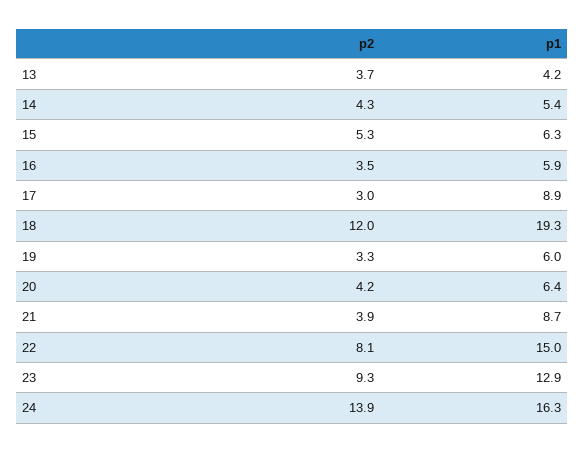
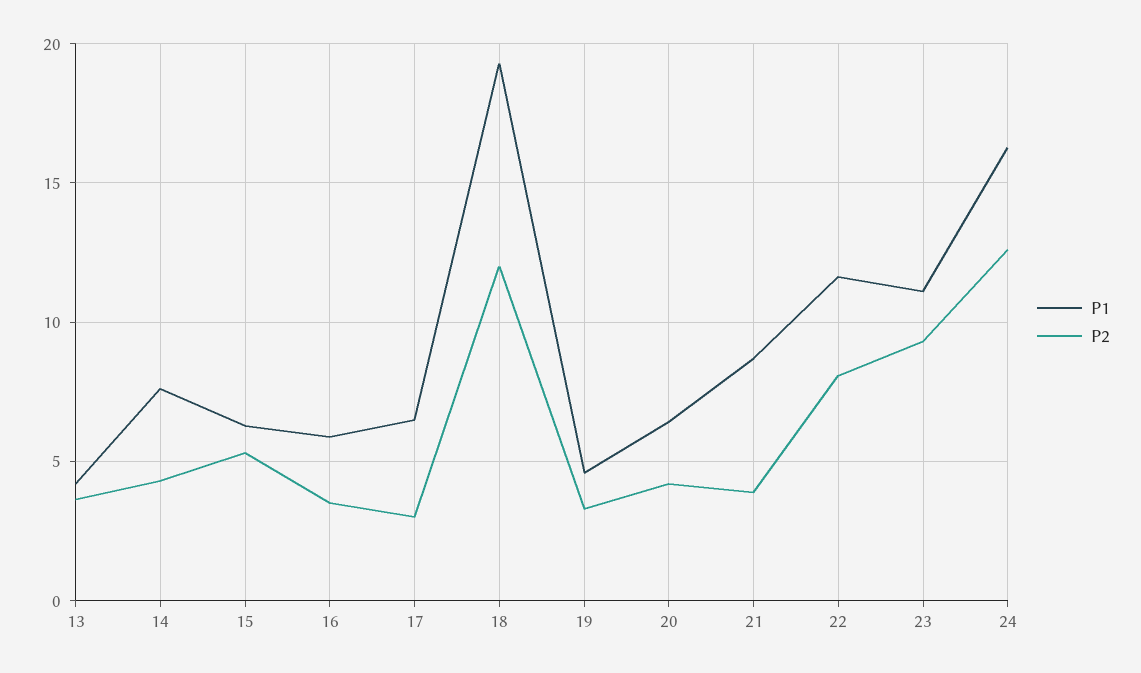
p1, 14: 5.4 -> 7.5
p1, 17: 8.9 -> 6.5
p1, 19: 6 -> 4.5
p1, 22: 15 -> 11.5
p1, 23: 12.9 -> 11
p2, 24: 13.9 -> 12.5

